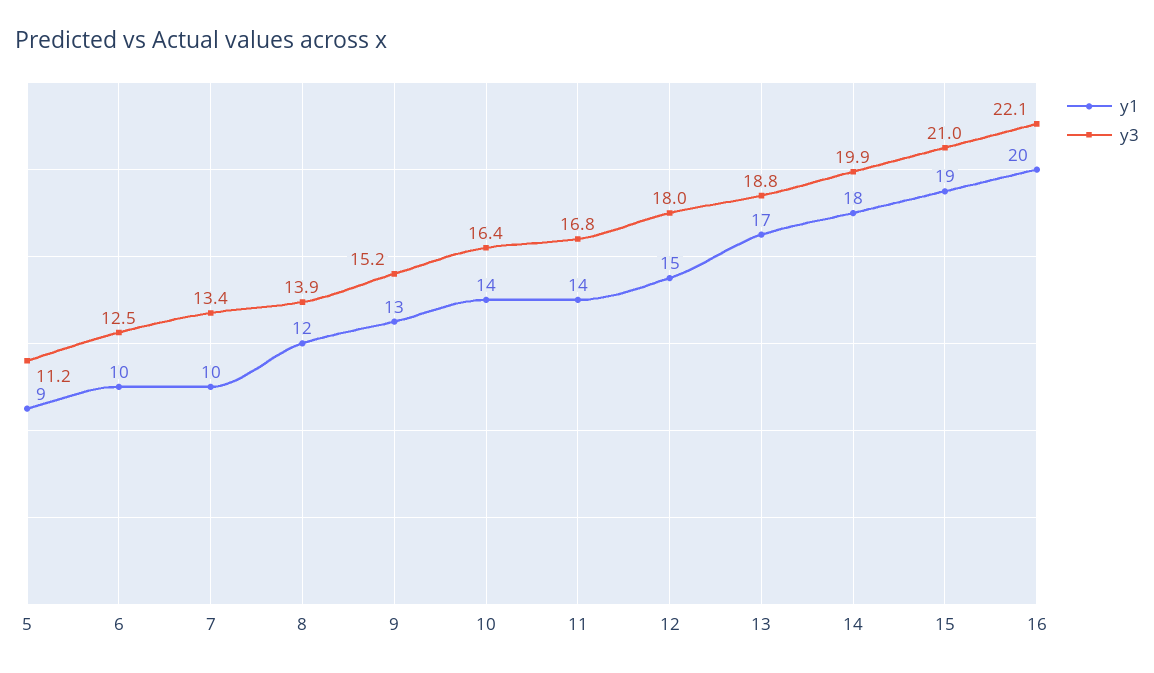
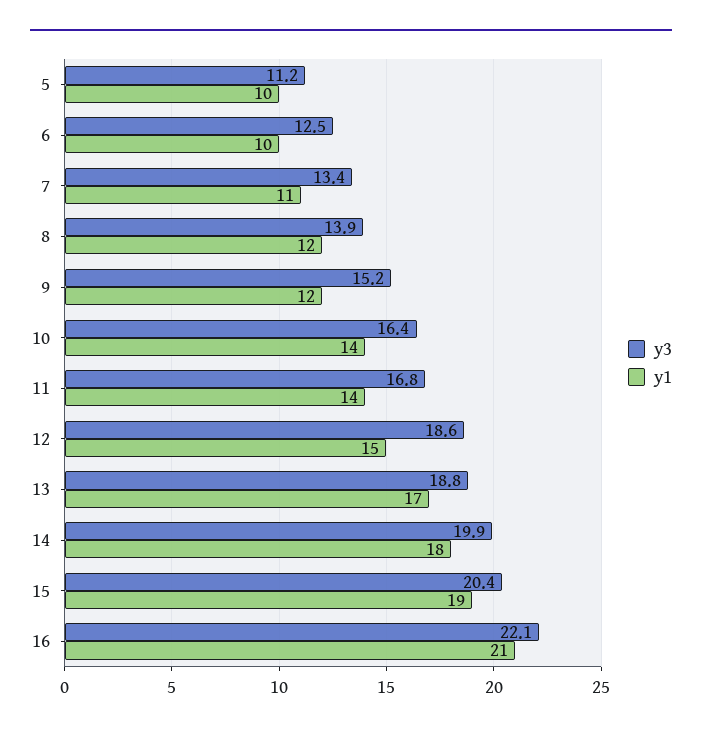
y1, 5: 9 -> 10
y1, 7: 10 -> 11
y1, 9: 13 -> 12
y3, 12: 18 -> 18.6
y3, 15: 21 -> 20.4
y1, 16: 20 -> 21

